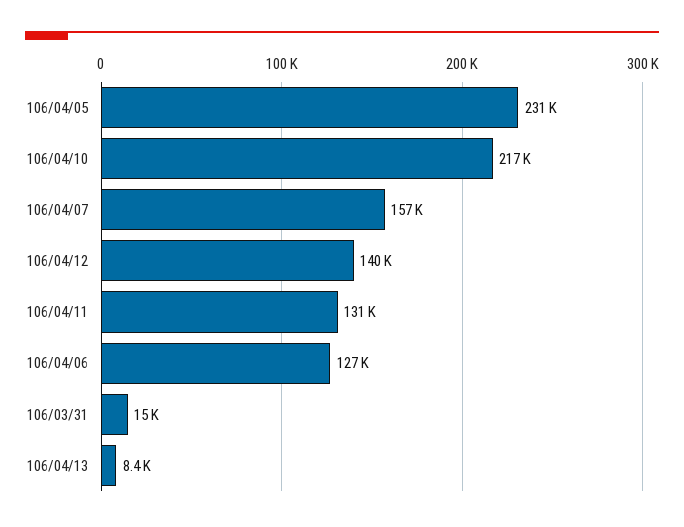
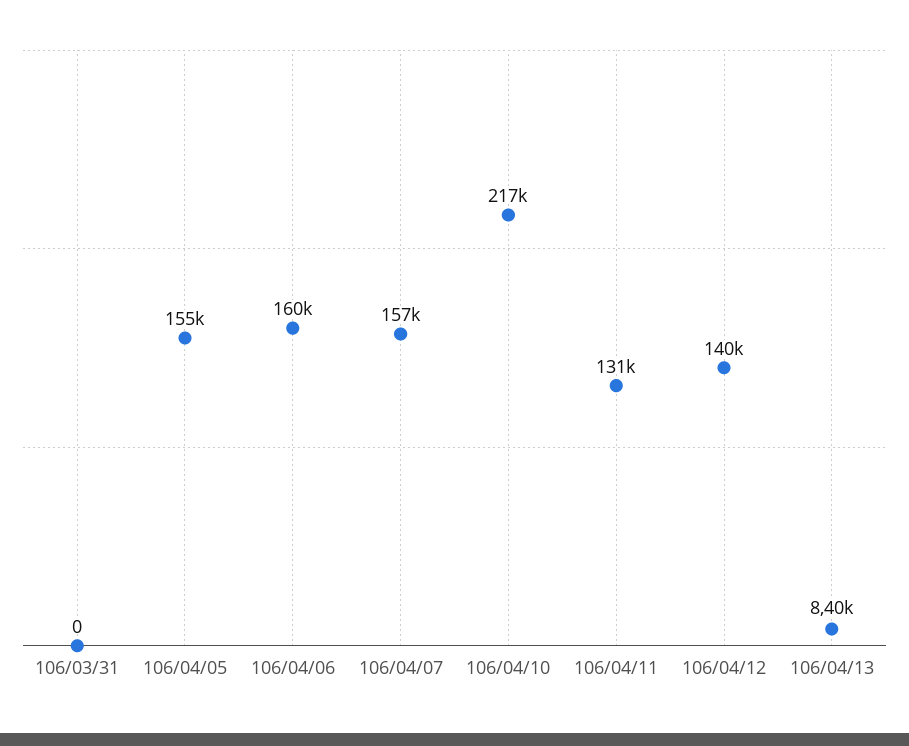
106/04/05: 231000 -> 155000
106/04/06: 127000 -> 160000
106/03/31: 15000 -> 0

